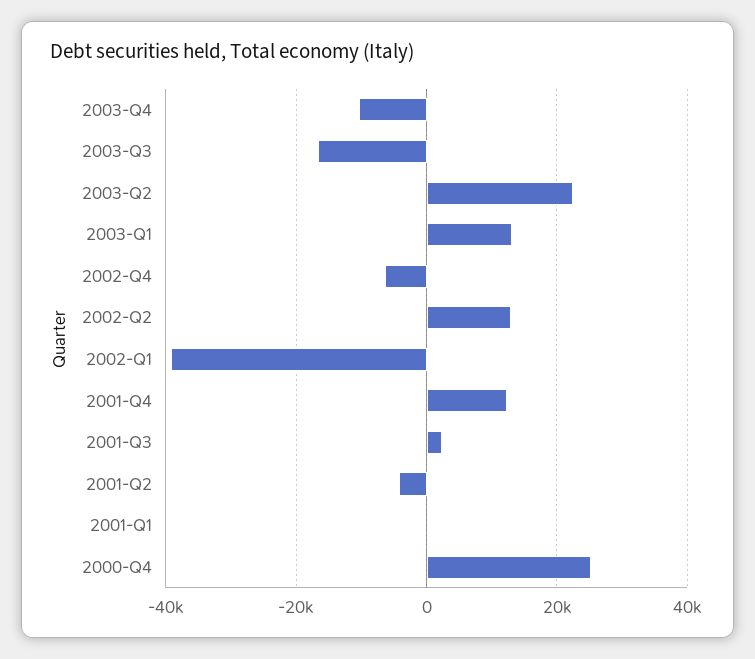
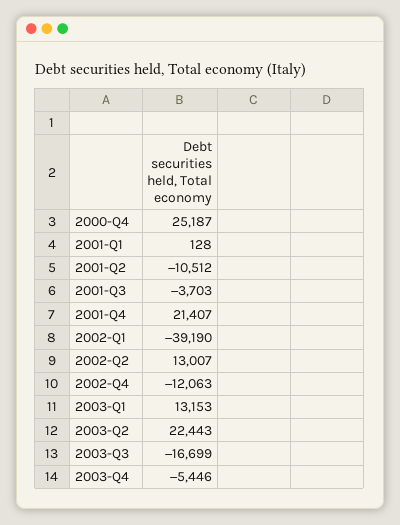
2003-Q4: -10000 -> -5446
2002-Q4: -6000 -> -12063
2001-Q4: 12000 -> 21407
2001-Q3: 2000 -> -3703
2001-Q2: -4000 -> -10512

